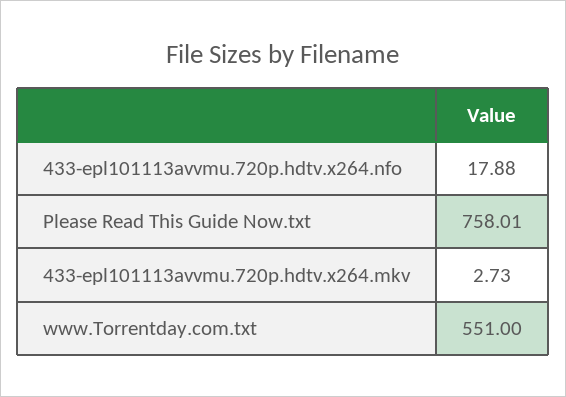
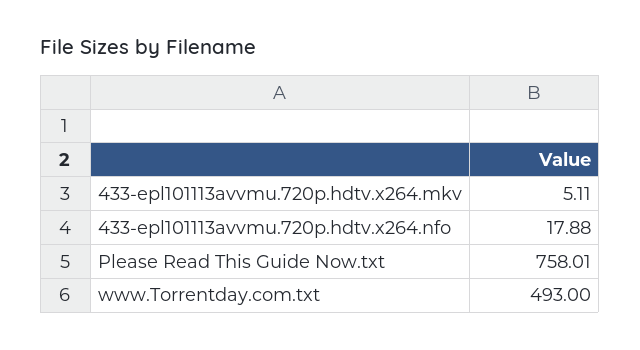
433-epl101113avvmu.720p.hdtv.x264.mkv: 2.73 -> 5.11
www.Torrentday.com.txt: 551 -> 493

